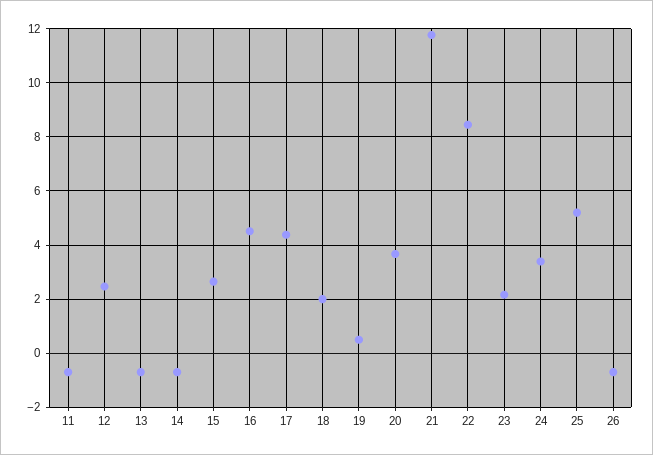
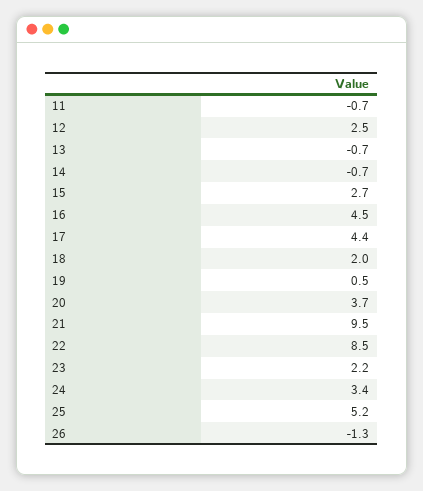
21: 11.75 -> 9.5
26: -0.75 -> -1.3

